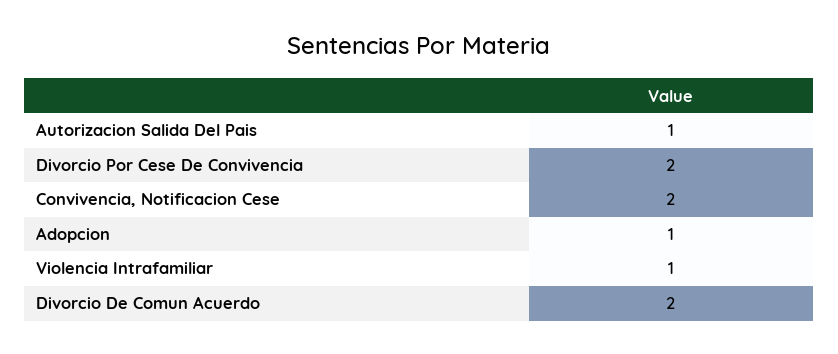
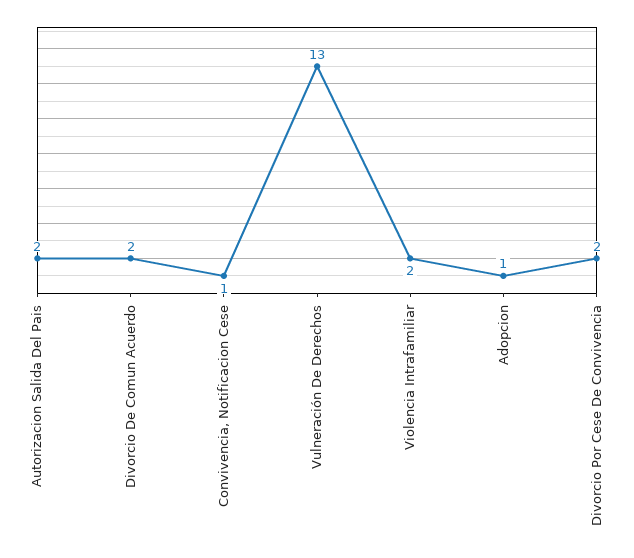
Autorizacion Salida Del Pais: 1 -> 2
Convivencia, Notificacion Cese: 2 -> 1
Violencia Intrafamiliar: 1 -> 2
Vulneración De Derechos: none -> 13

